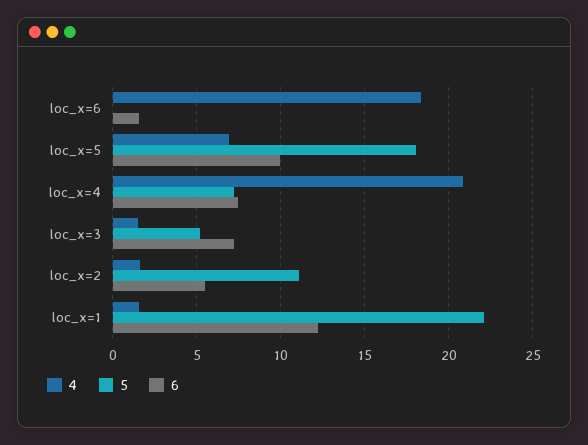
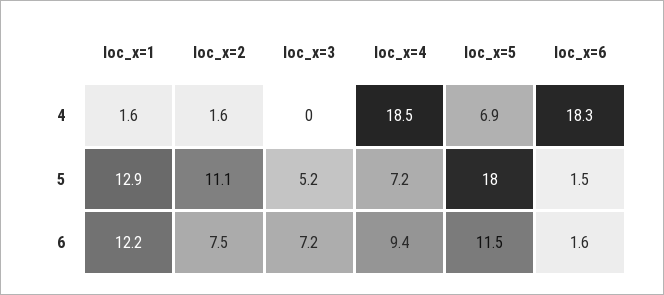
5, loc_x=6: 0 -> 1.5
6, loc_x=5: 10 -> 11.5
4, loc_x=4: 21 -> 18.5
6, loc_x=4: 7.5 -> 9.4
4, loc_x=3: 1.5 -> 0
6, loc_x=2: 5.5 -> 7.5
5, loc_x=1: 22 -> 12.9

